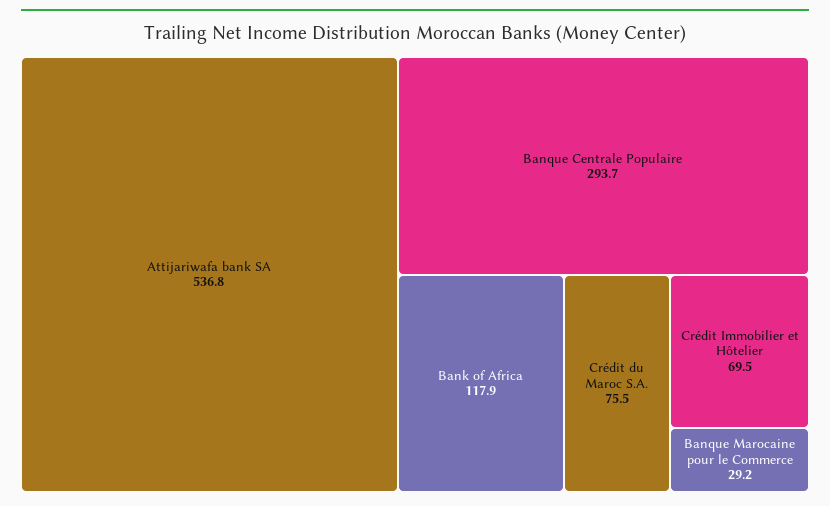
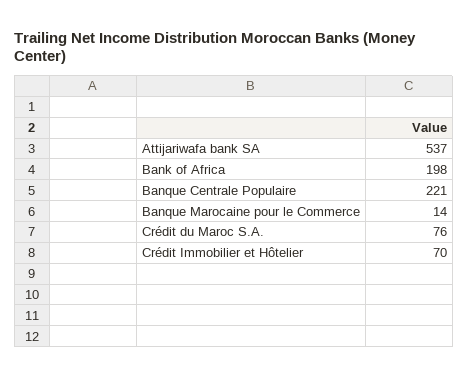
Banque Centrale Populaire: 293.7 -> 221
Bank of Africa: 117.9 -> 198
Banque Marocaine pour le Commerce: 29.2 -> 14

